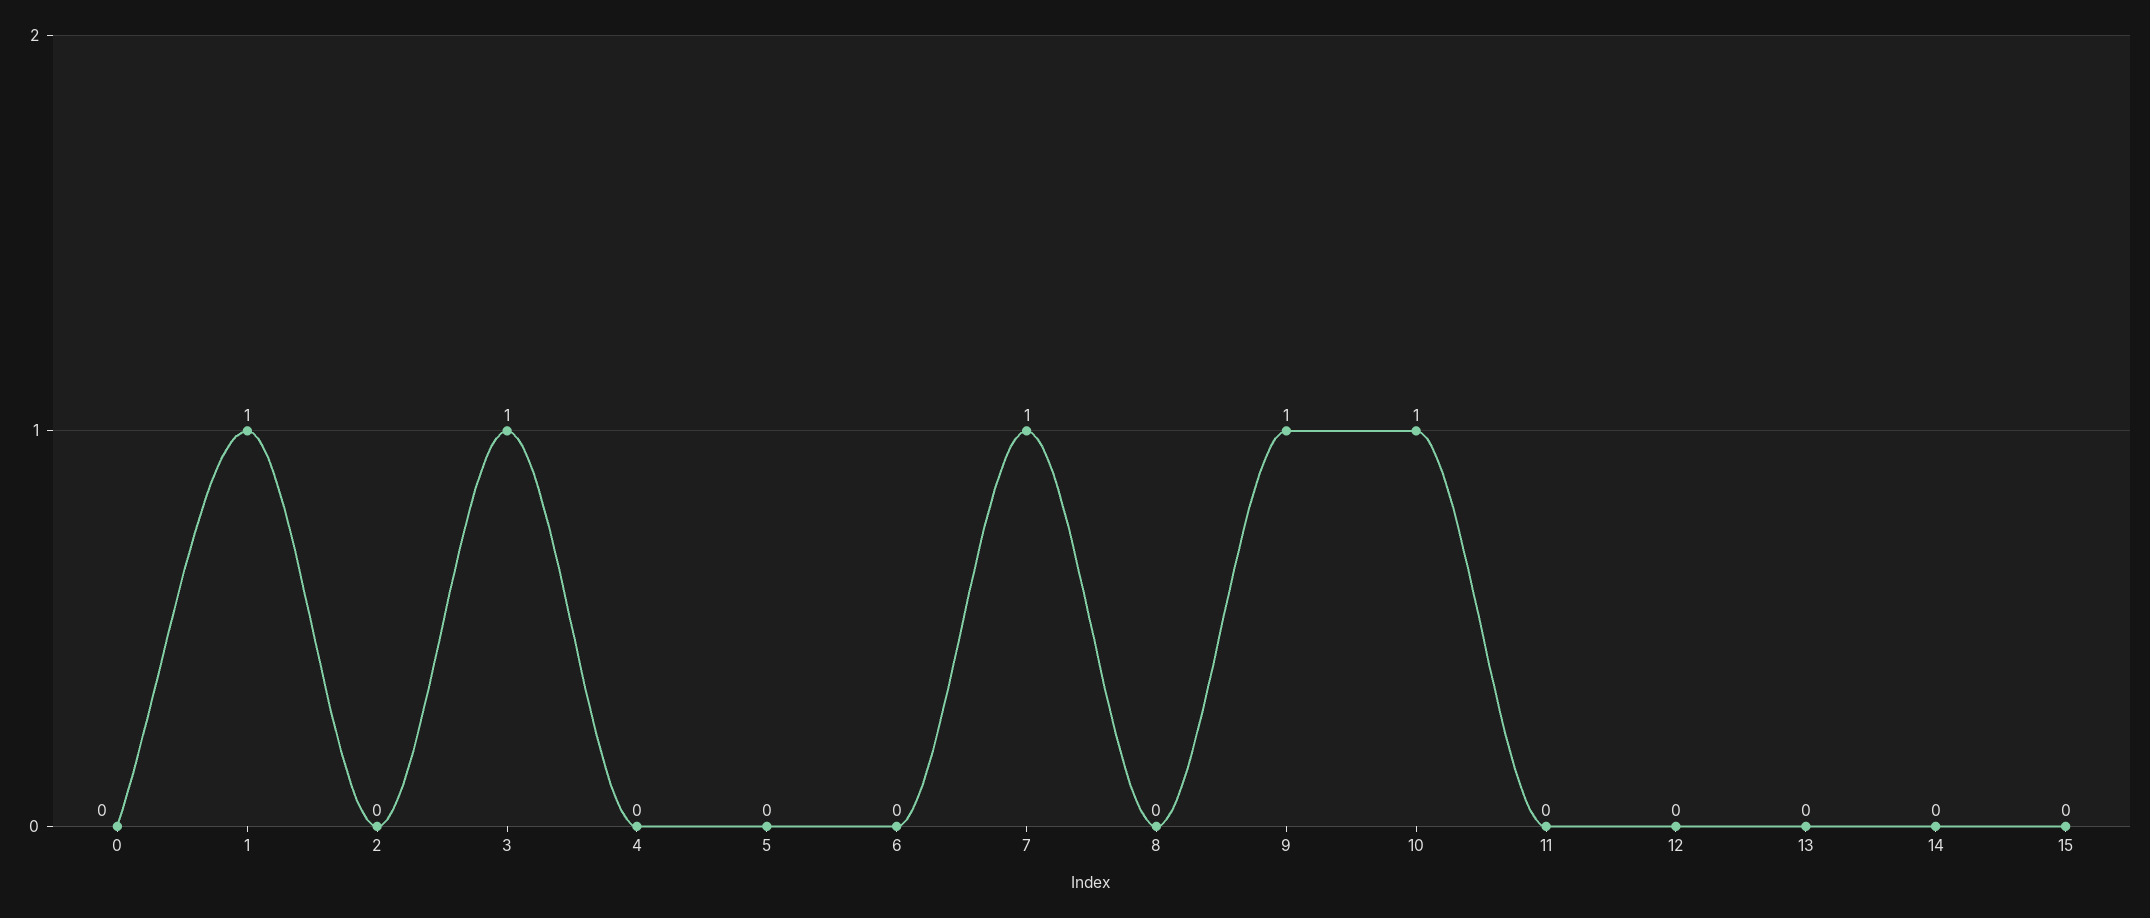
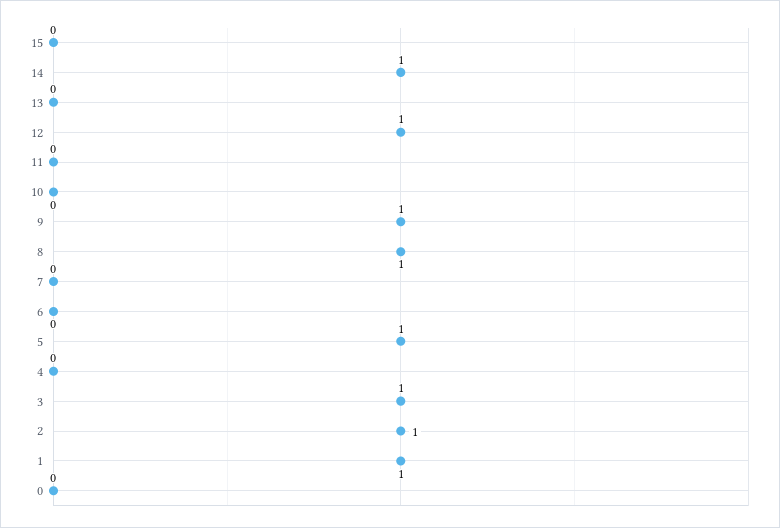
2: 0 -> 1
5: 0 -> 1
7: 1 -> 0
8: 0 -> 1
10: 1 -> 0
12: 0 -> 1
14: 0 -> 1

